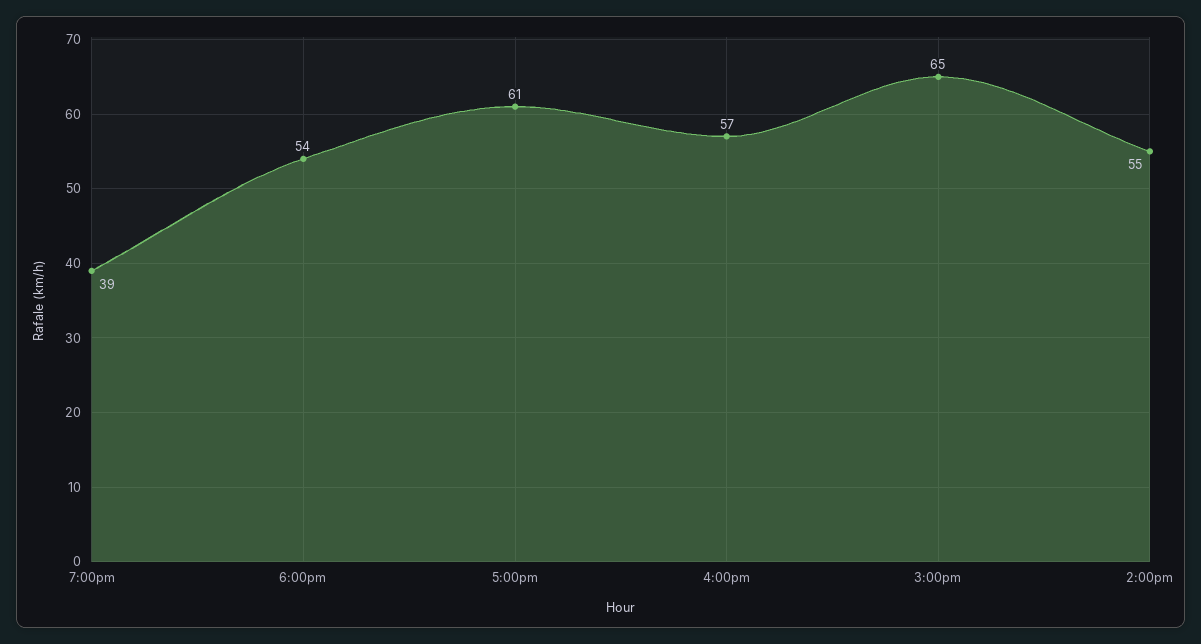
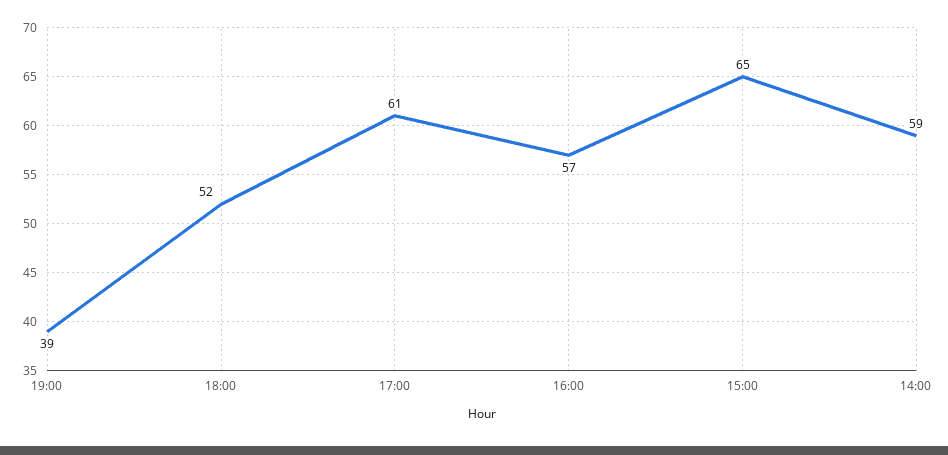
6:00pm: 54 -> 52
2:00pm: 55 -> 59

